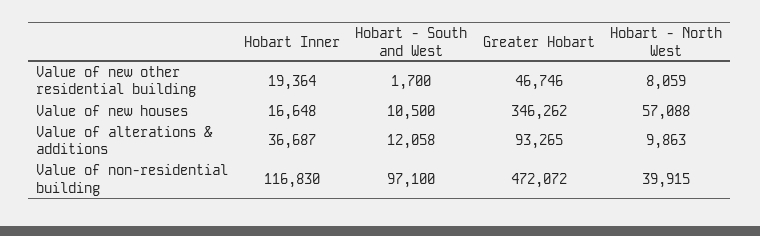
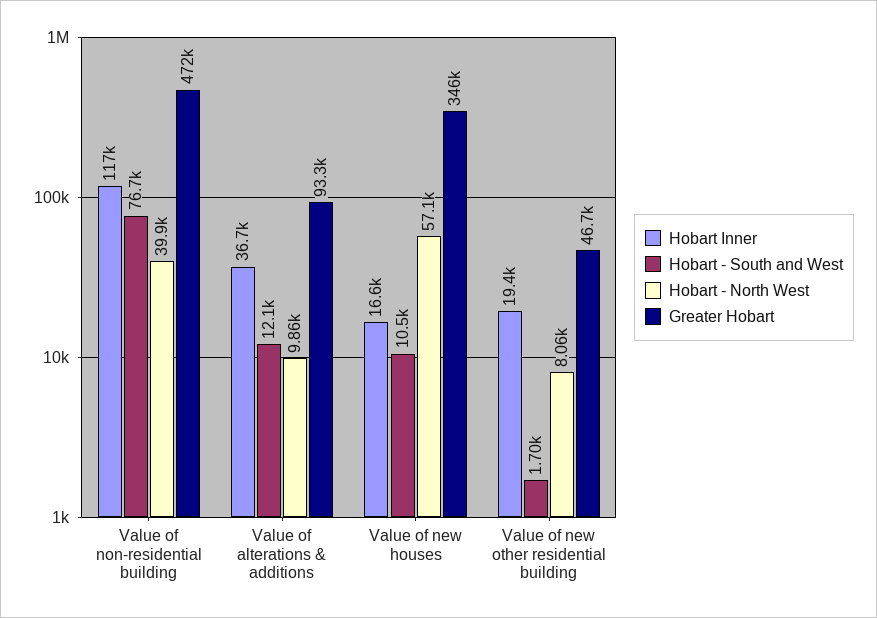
Hobart - South and West, Value of non-residential building: 97100 -> 76700

